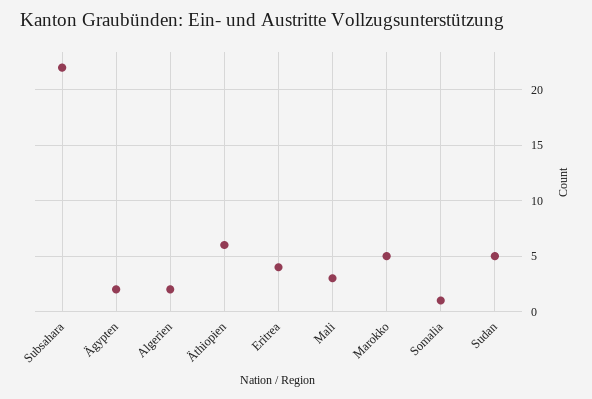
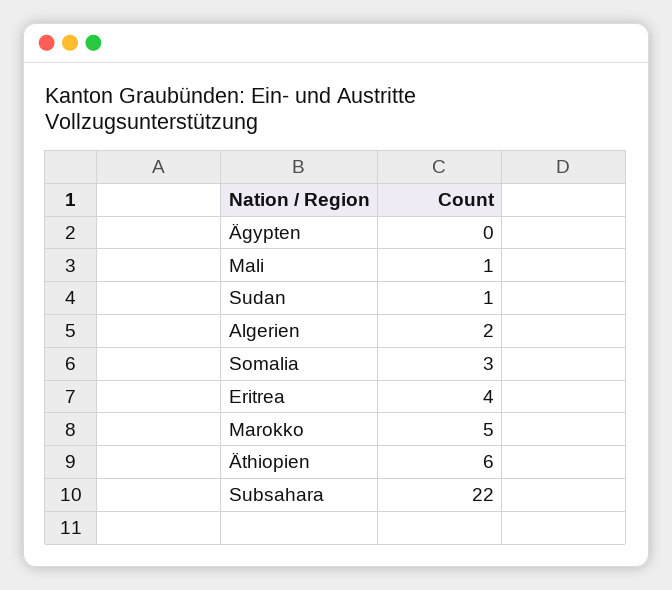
Ägypten: 2 -> 0
Mali: 3 -> 1
Somalia: 1 -> 3
Sudan: 5 -> 1

